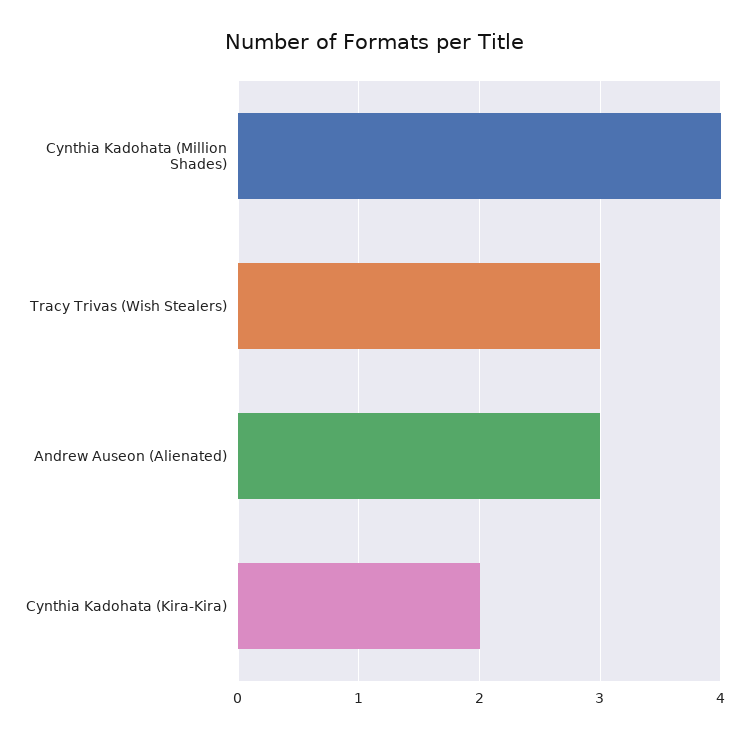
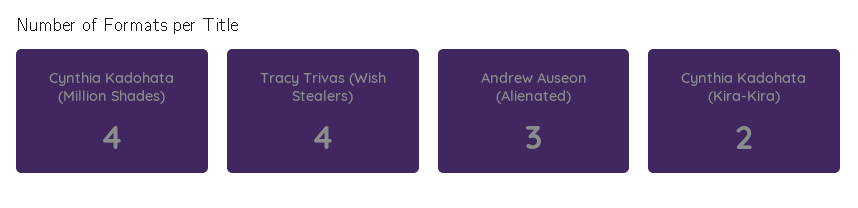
Tracy Trivas (Wish Stealers): 3 -> 4

